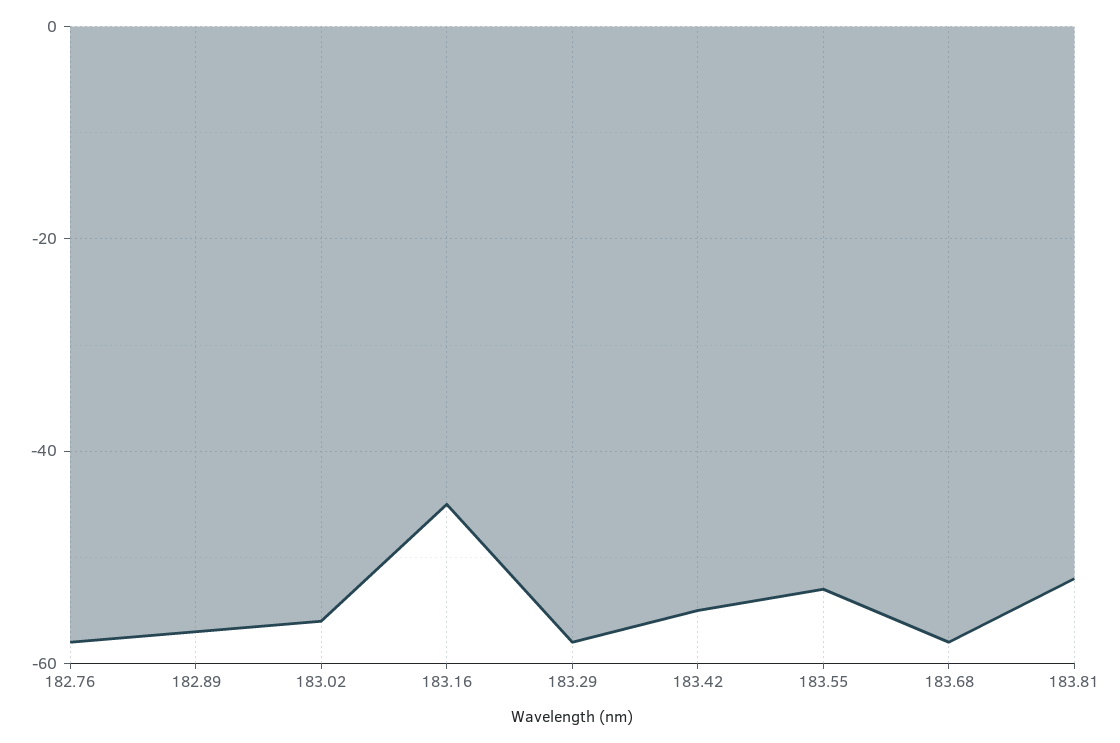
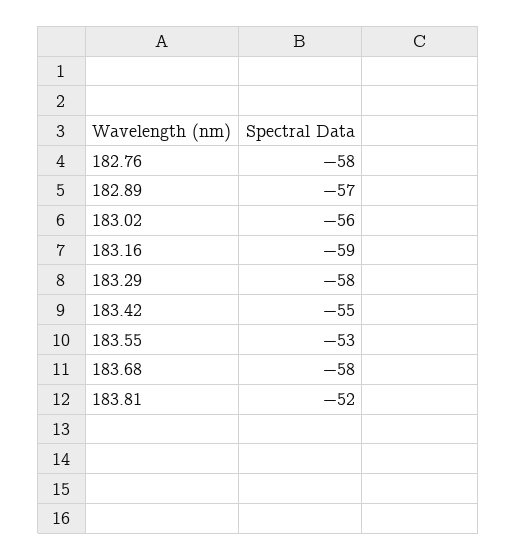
183.16: -45 -> -59

